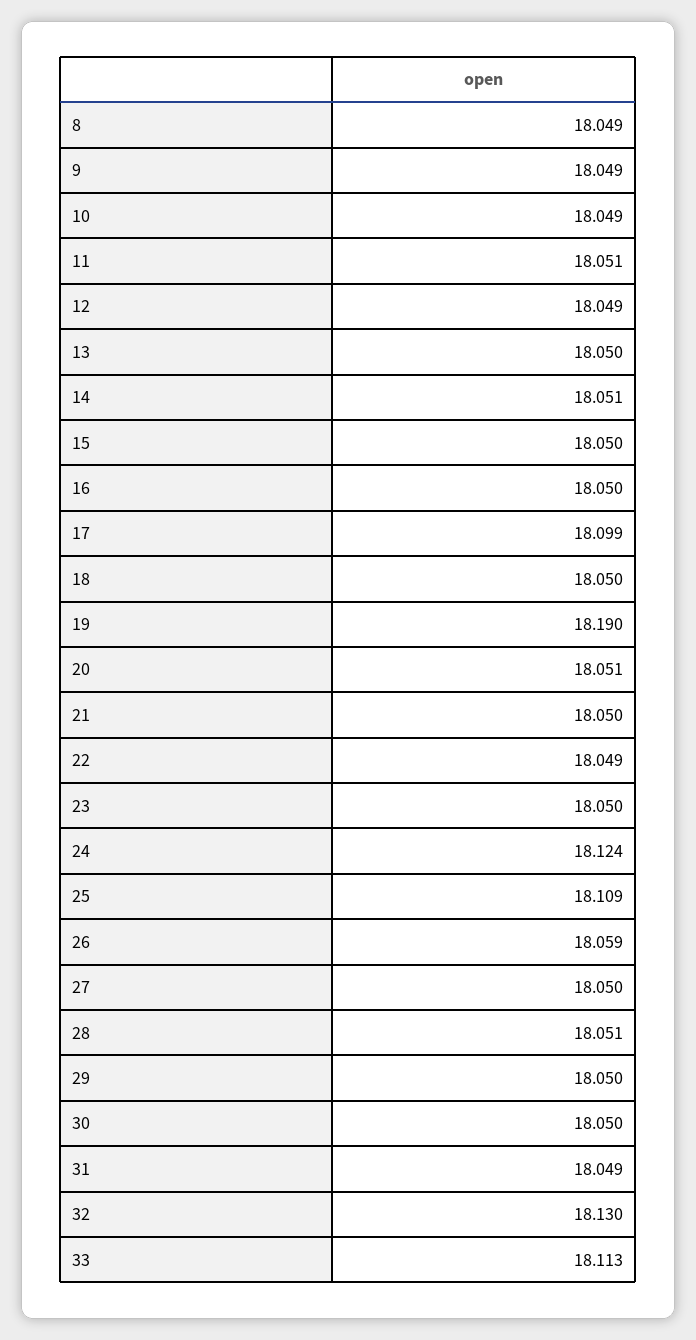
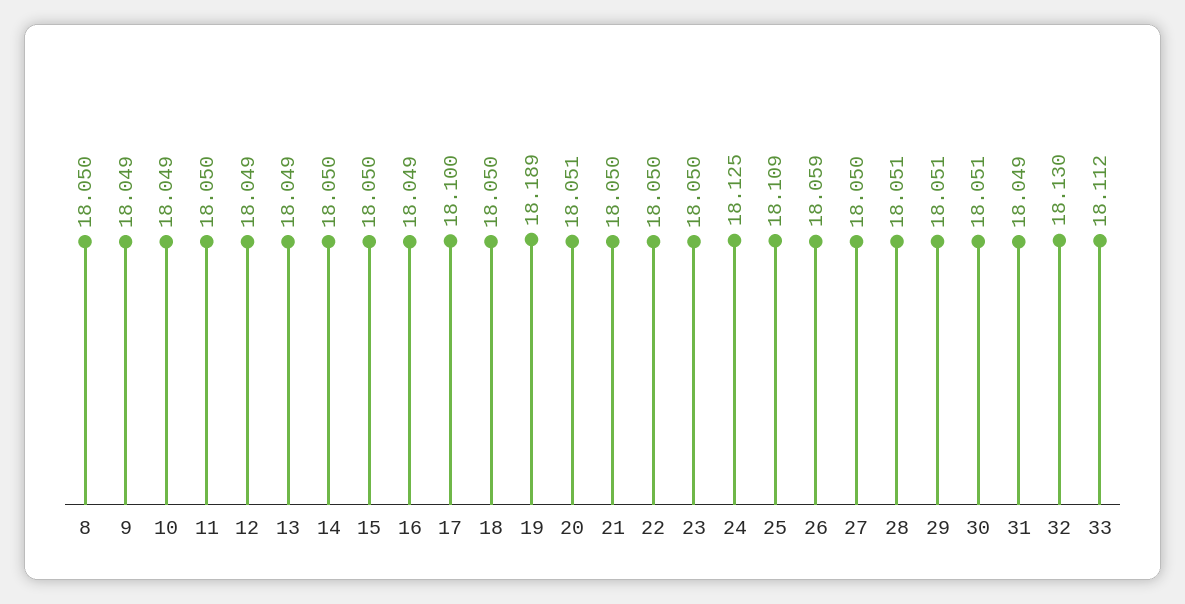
8: 18.049 -> 18.05
11: 18.051 -> 18.05
13: 18.05 -> 18.049
14: 18.051 -> 18.05
16: 18.05 -> 18.049
17: 18.099 -> 18.1
19: 18.19 -> 18.189
22: 18.049 -> 18.05
24: 18.124 -> 18.125
29: 18.05 -> 18.051
30: 18.05 -> 18.051
33: 18.113 -> 18.112

